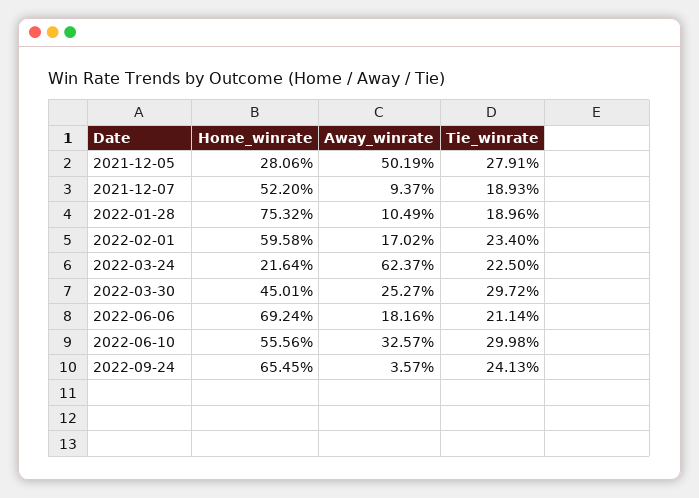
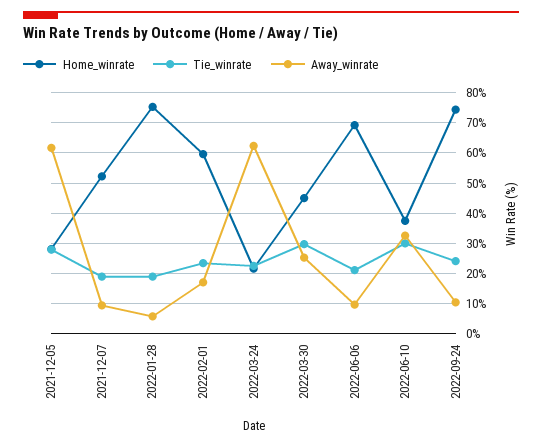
Away_winrate, 2021-12-05: 50.19 -> 62
Away_winrate, 2022-01-28: 10.49 -> 6
Away_winrate, 2022-06-06: 18.16 -> 10
Home_winrate, 2022-06-10: 55.56 -> 38
Home_winrate, 2022-09-24: 65.45 -> 74
Away_winrate, 2022-09-24: 3.57 -> 10

